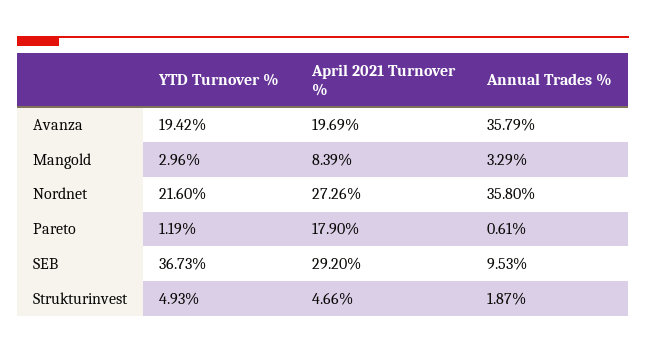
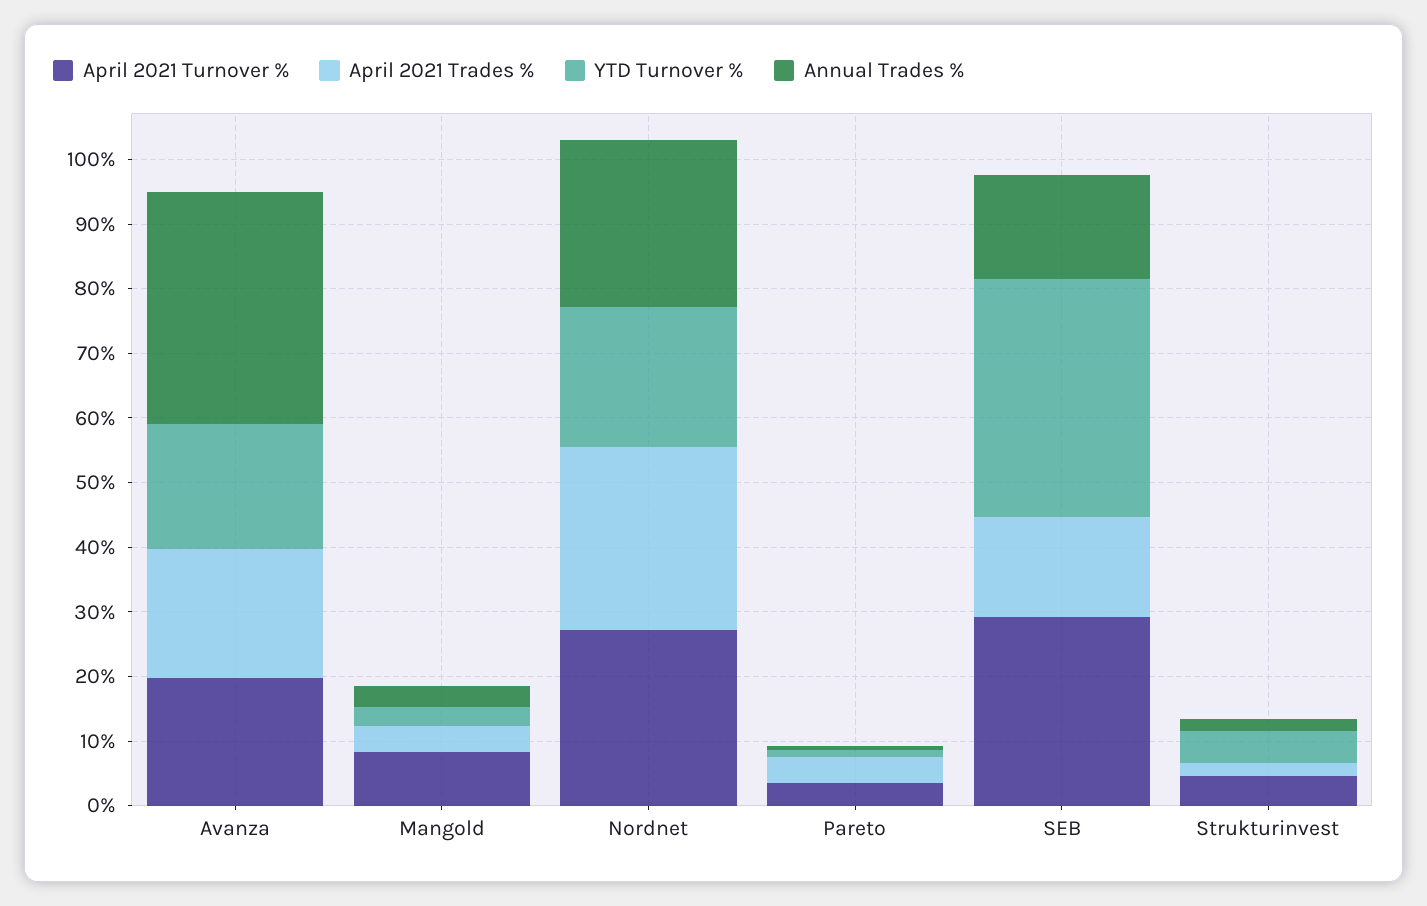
Annual Trades %, Nordnet: 35.8 -> 26
April 2021 Turnover %, Pareto: 17.9 -> 4
Annual Trades %, SEB: 9.53 -> 16
April 2021 Trades %, Avanza: none -> 20
April 2021 Trades %, Mangold: none -> 4
April 2021 Trades %, Nordnet: none -> 28
April 2021 Trades %, Pareto: none -> 4
April 2021 Trades %, SEB: none -> 16
April 2021 Trades %, Strukturinvest: none -> 2

